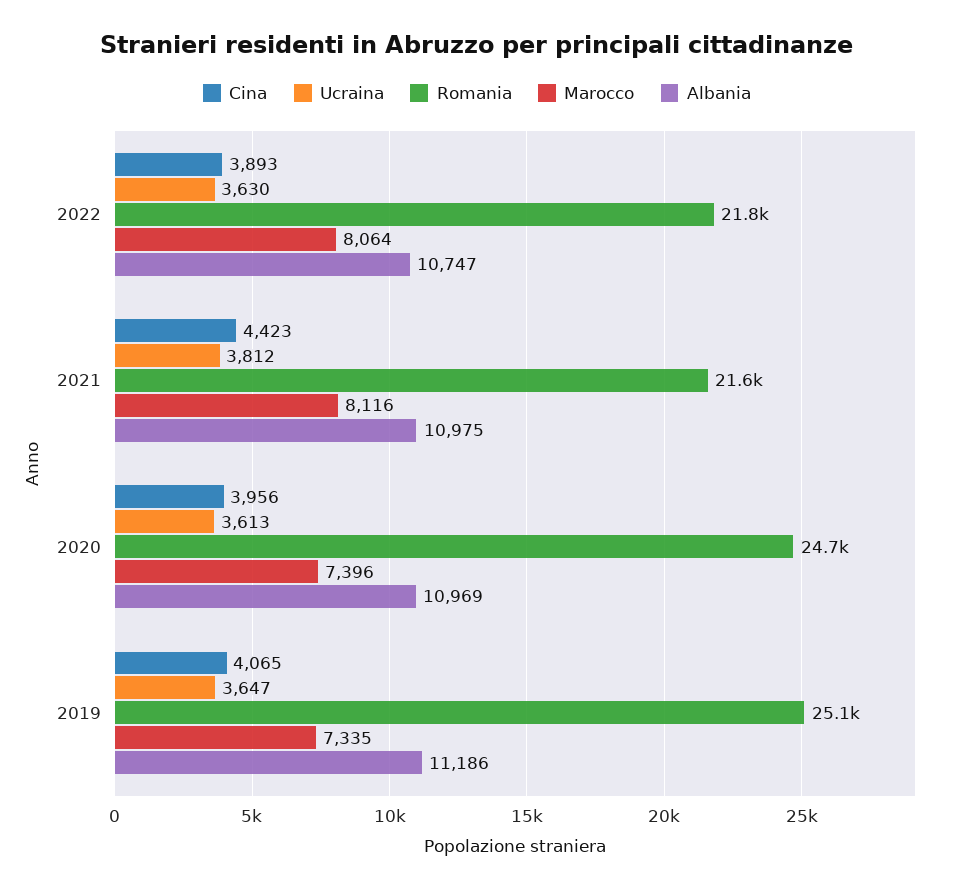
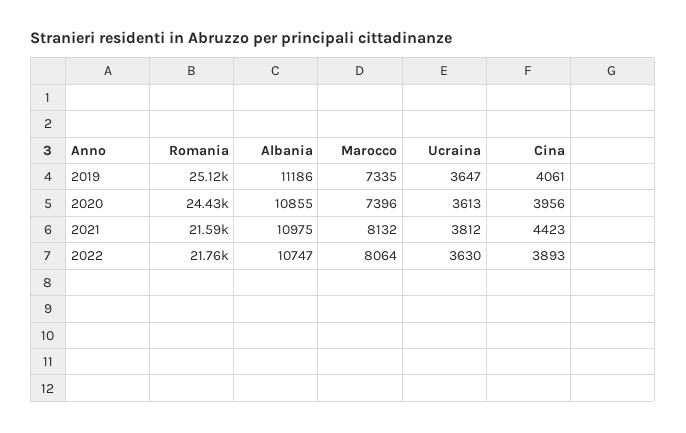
Marocco, 2021: 8116 -> 8132
Romania, 2020: 24700 -> 24430
Albania, 2020: 10969 -> 10855
Cina, 2019: 4065 -> 4061

